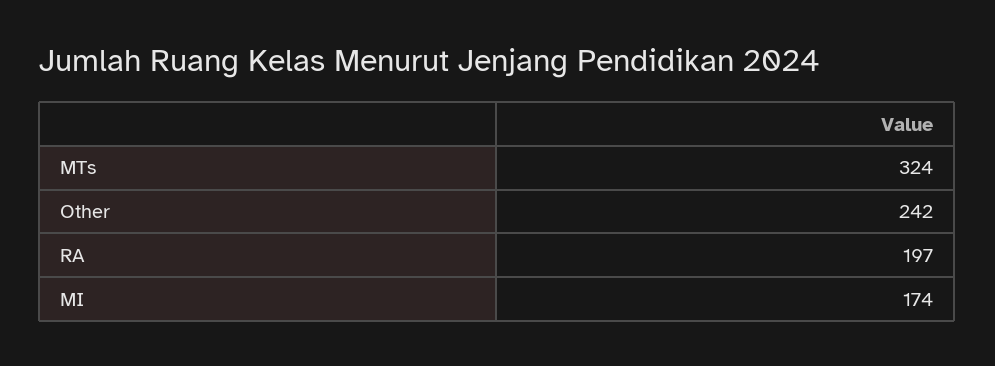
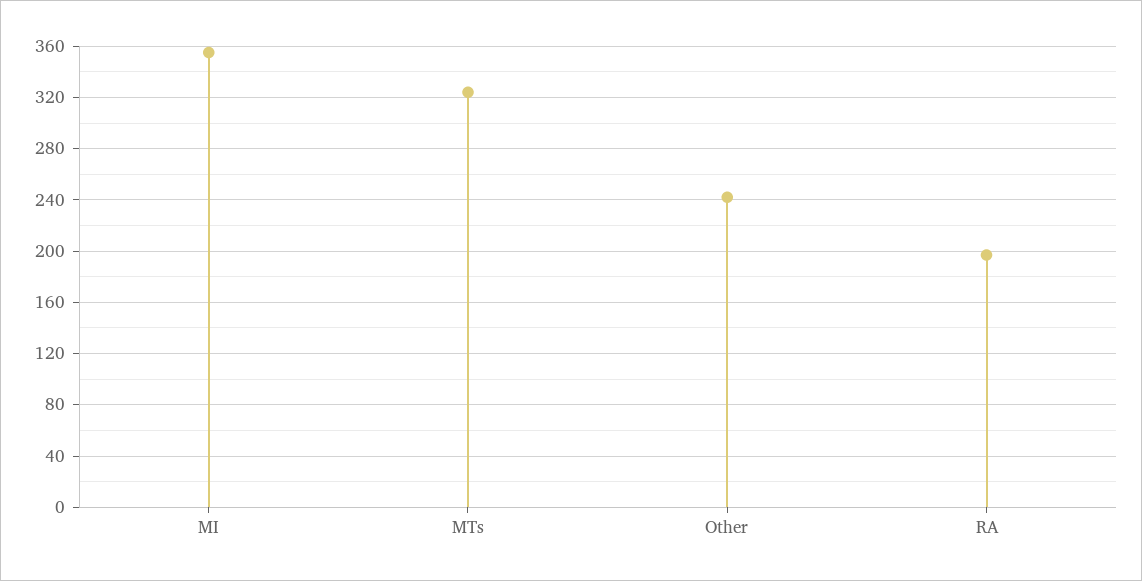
MI: 174 -> 355

